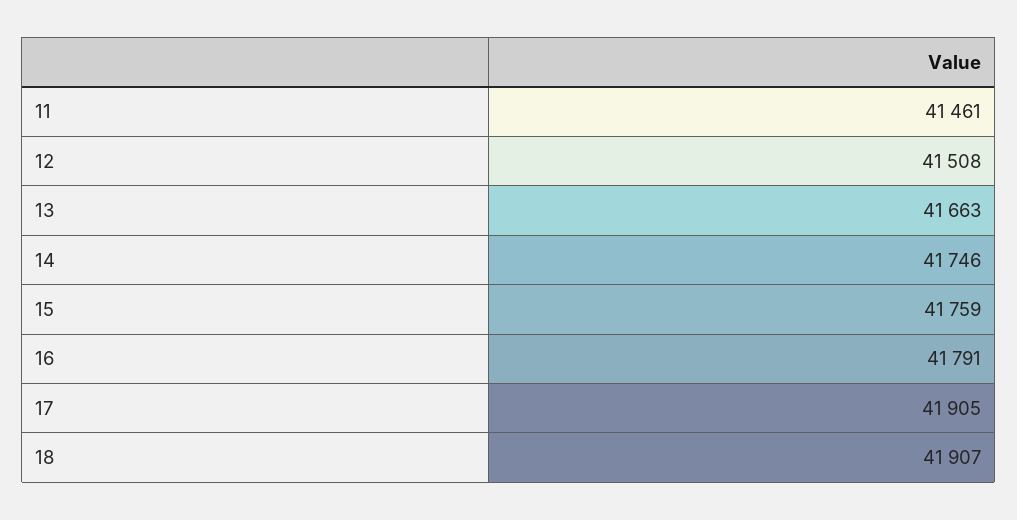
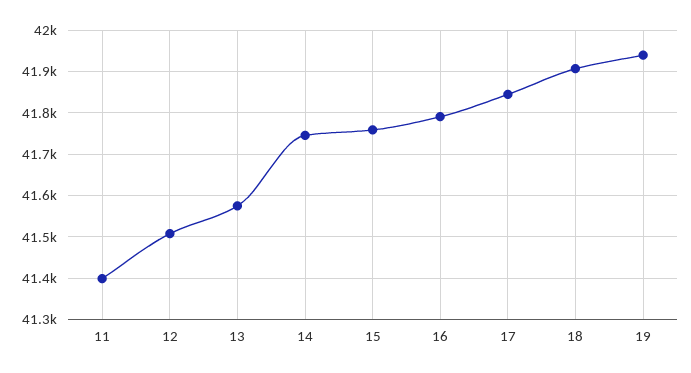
11: 41461 -> 41400
13: 41663 -> 41580
17: 41905 -> 41840
19: none -> 41940

